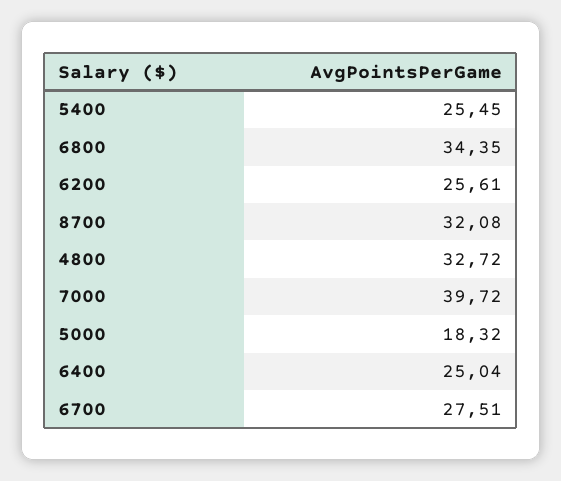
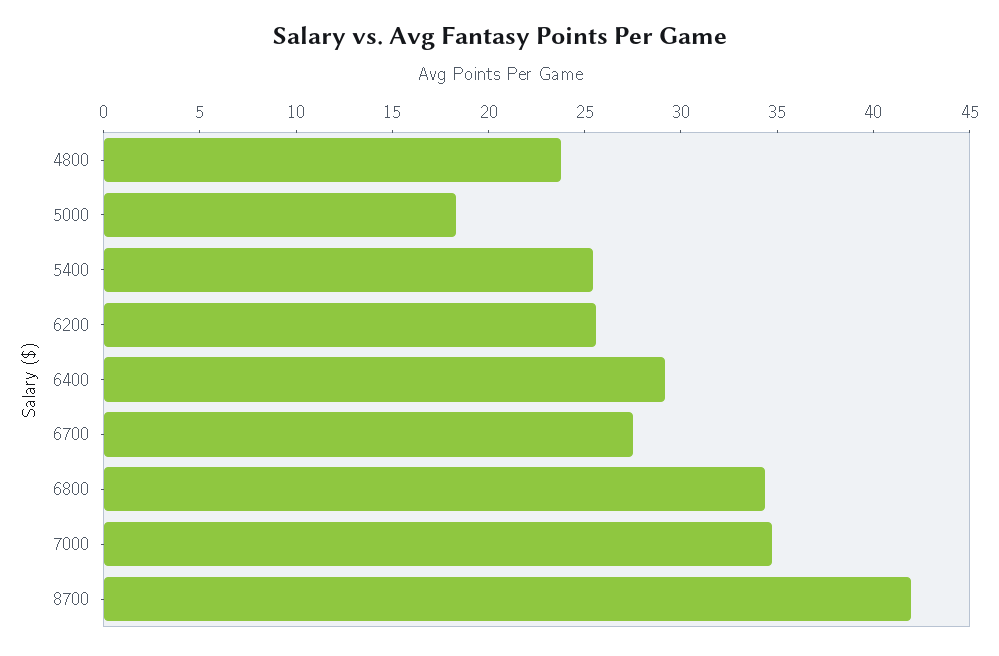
8700: 32.08 -> 42
4800: 32.72 -> 24
7000: 39.72 -> 35
6400: 25.04 -> 29

